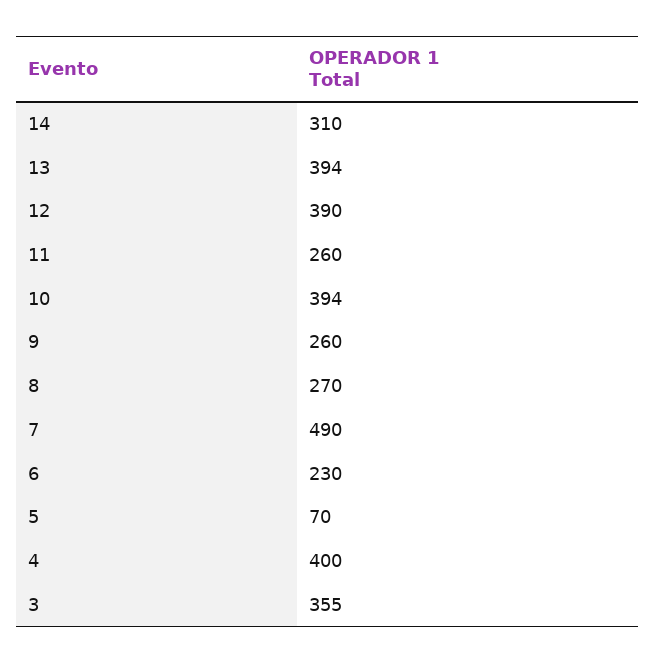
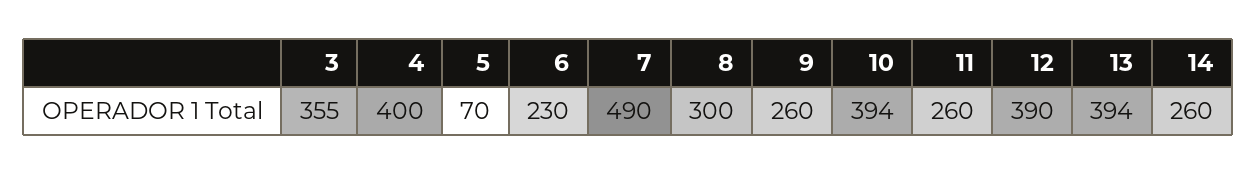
14: 310 -> 260
8: 270 -> 300

